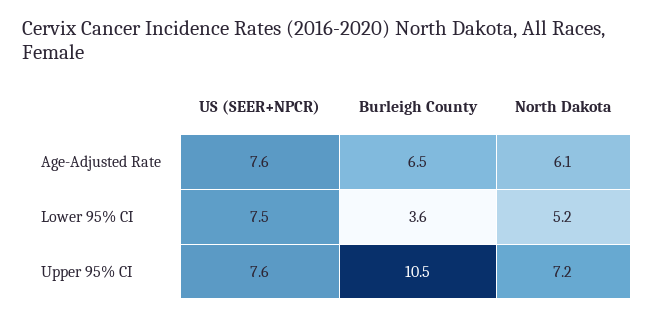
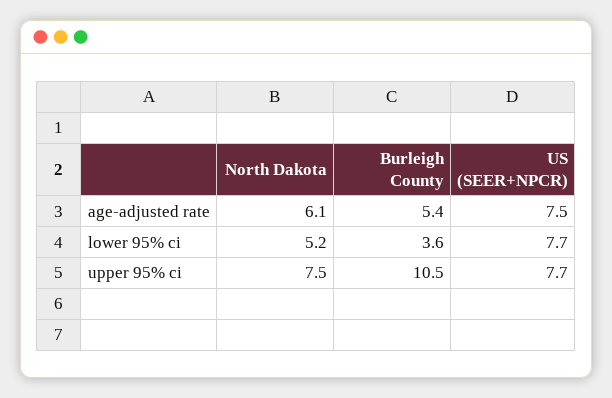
US (SEER+NPCR), Age-Adjusted Rate: 7.6 -> 7.5
Burleigh County, Age-Adjusted Rate: 6.5 -> 5.4
US (SEER+NPCR), Lower 95% CI: 7.5 -> 7.7
US (SEER+NPCR), Upper 95% CI: 7.6 -> 7.7
North Dakota, Upper 95% CI: 7.2 -> 7.5

